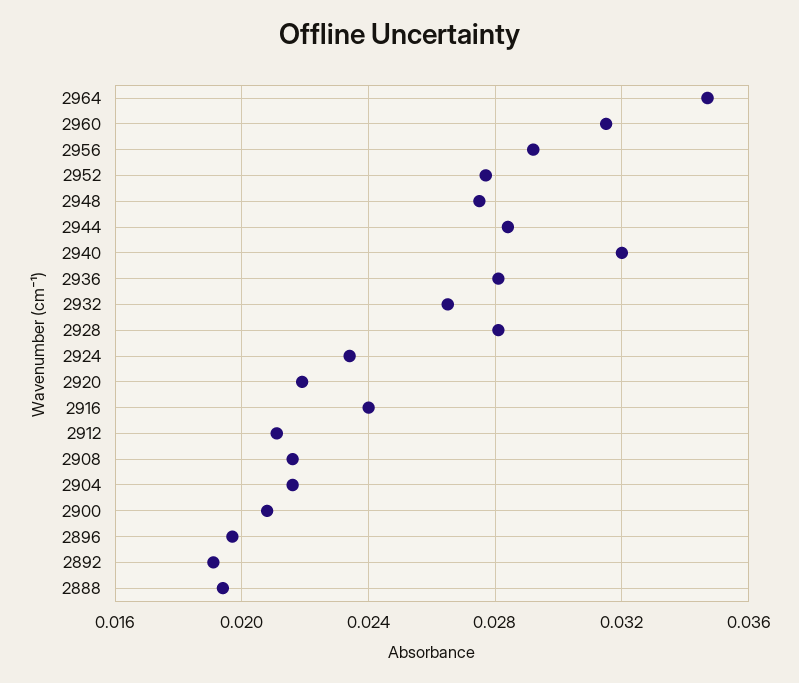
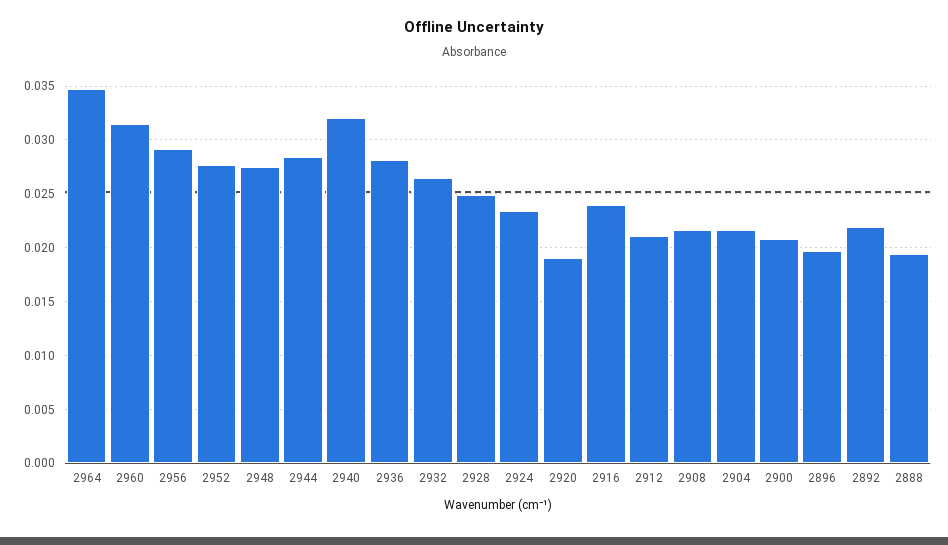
2928: 0.028 -> 0.025
2920: 0.022 -> 0.019
2892: 0.019 -> 0.022

